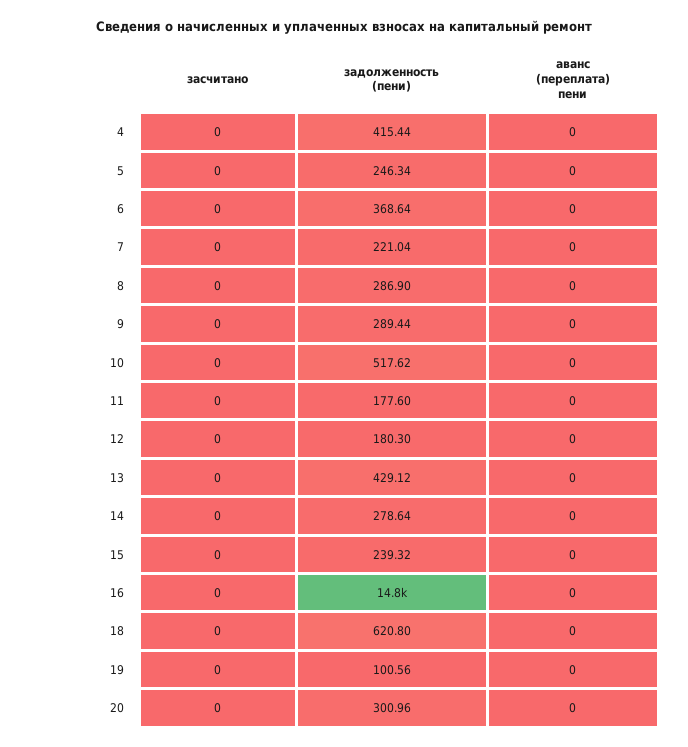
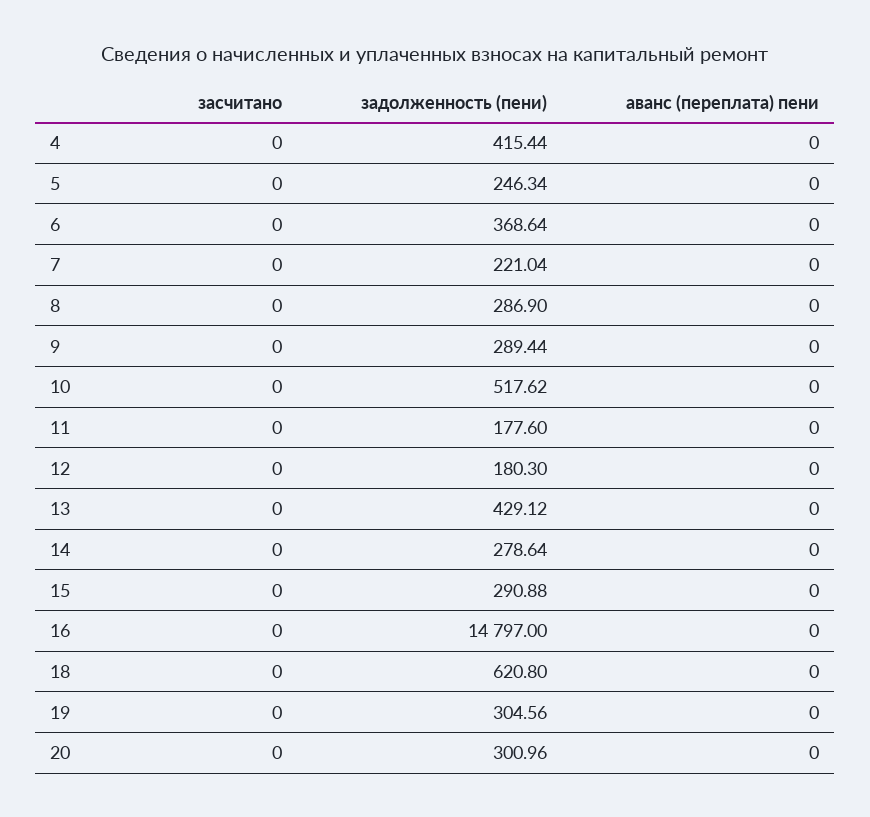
задолженность (пени), 15: 239.32 -> 290.88
задолженность (пени), 19: 100.56 -> 304.56

